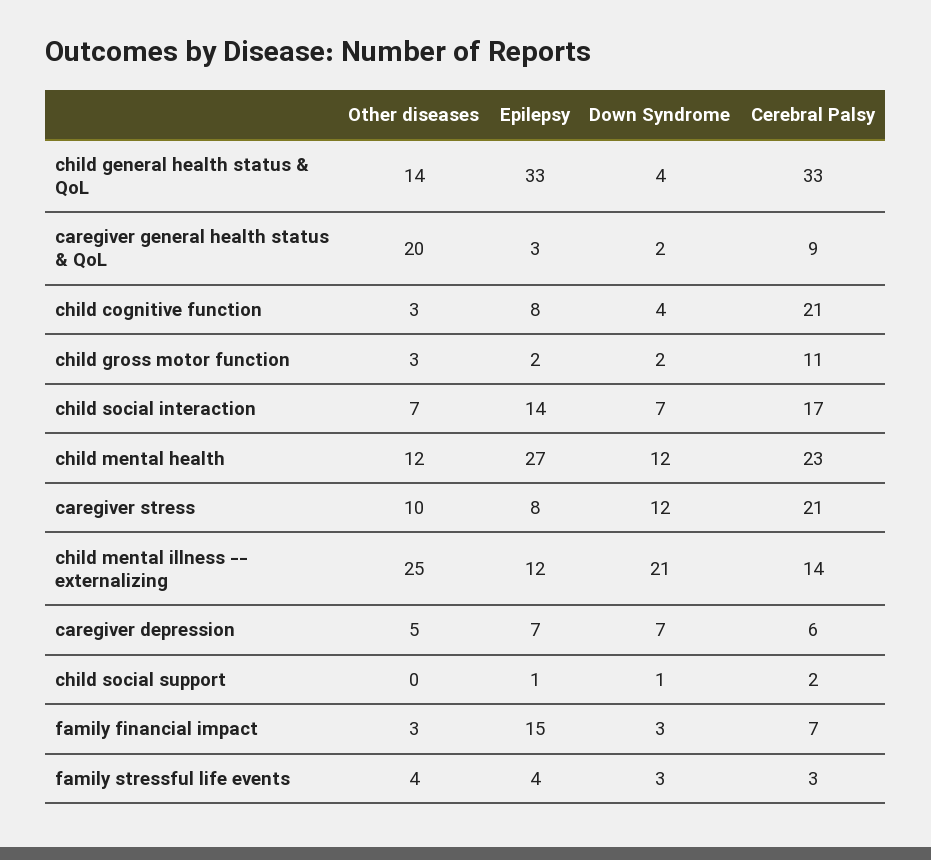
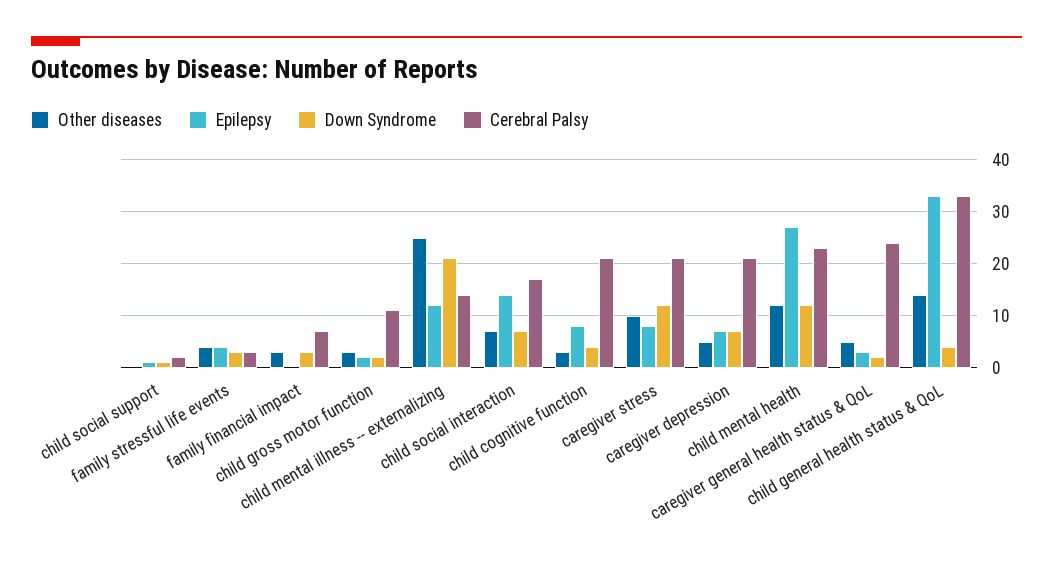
Other diseases, caregiver general health status & QoL: 20 -> 5
Cerebral Palsy, caregiver general health status & QoL: 9 -> 25
Cerebral Palsy, caregiver depression: 6 -> 20
Epilepsy, family financial impact: 15 -> 0

